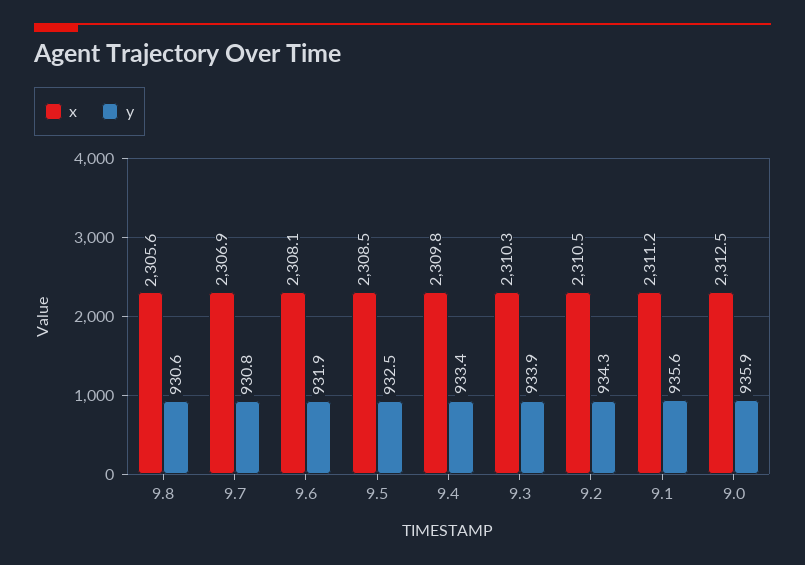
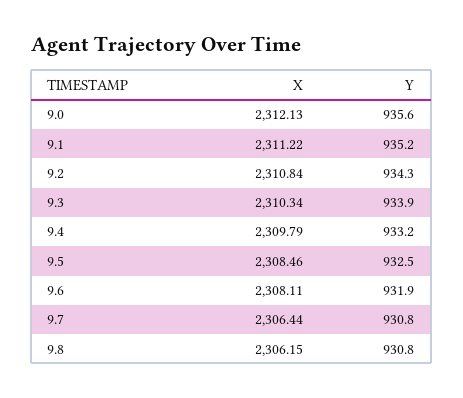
x, 9.8: 2305.6 -> 2306.15
y, 9.8: 930.6 -> 930.8
x, 9.7: 2306.9 -> 2306.44
y, 9.4: 933.4 -> 933.2
x, 9.2: 2310.5 -> 2310.84
y, 9.1: 935.6 -> 935.2
x, 9.0: 2312.5 -> 2312.13
y, 9.0: 935.9 -> 935.6

